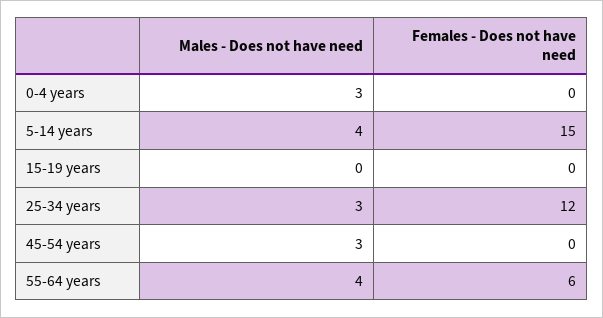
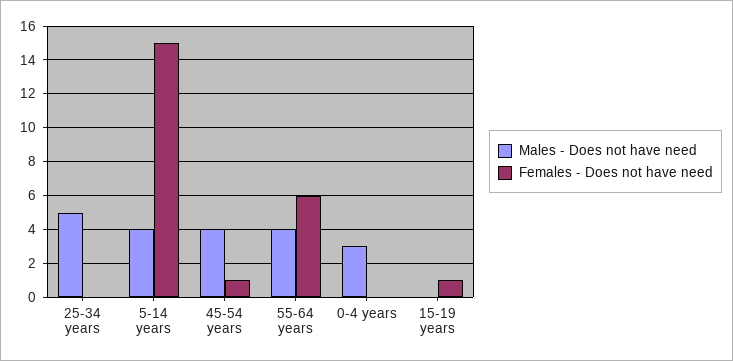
Females - Does not have need, 15-19 years: 0 -> 1
Males - Does not have need, 25-34 years: 3 -> 5
Females - Does not have need, 25-34 years: 12 -> 0
Males - Does not have need, 45-54 years: 3 -> 4
Females - Does not have need, 45-54 years: 0 -> 1

